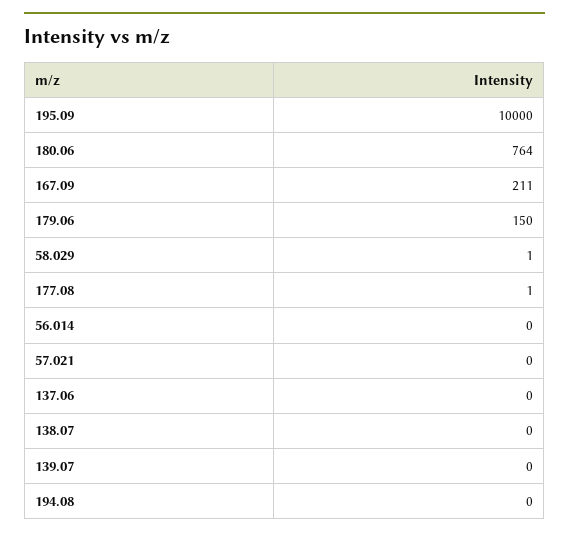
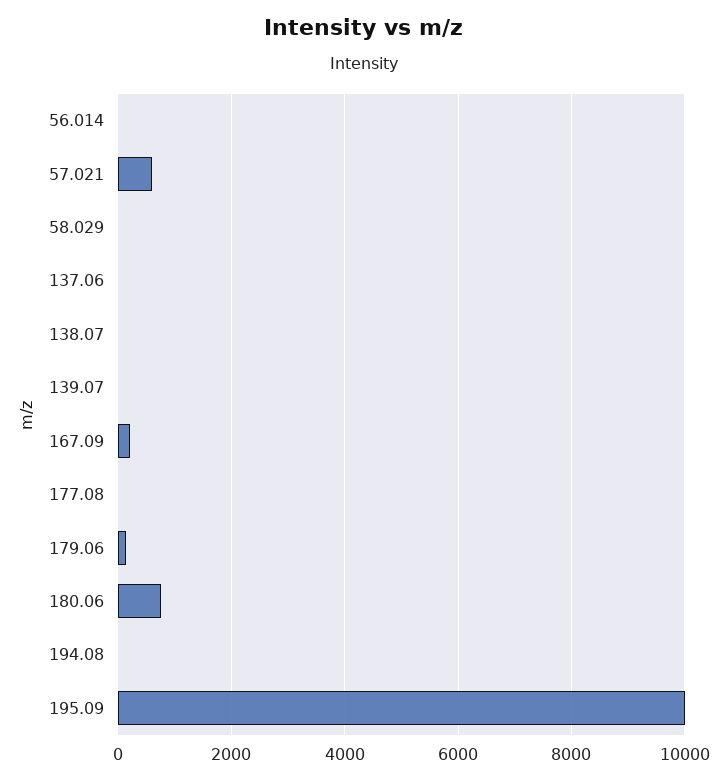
57.021: 0 -> 600

